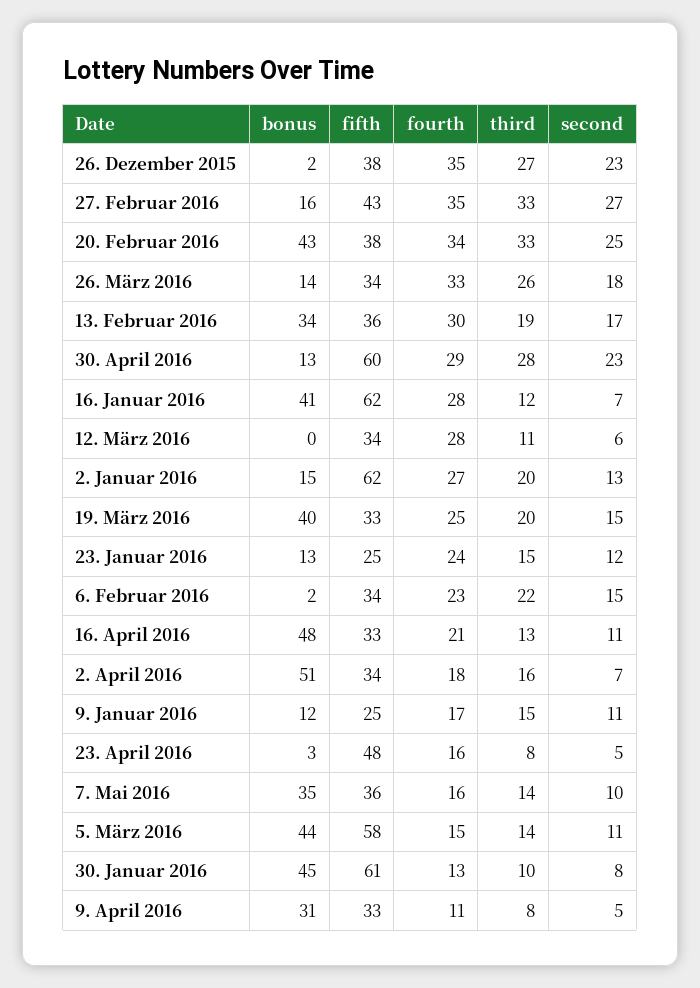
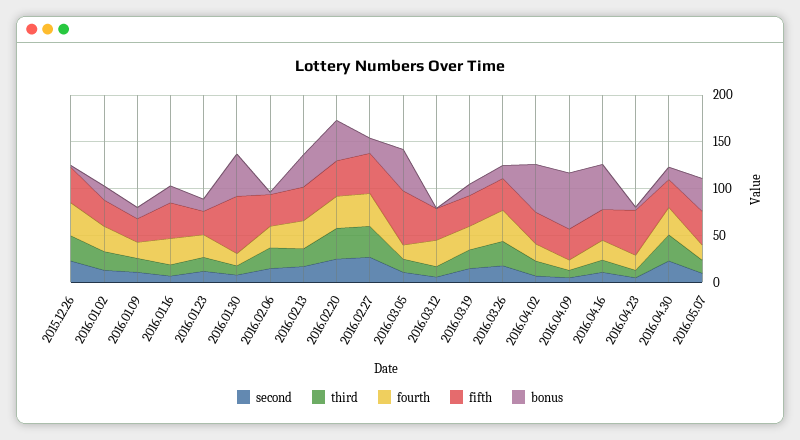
fifth, 30. April 2016: 60 -> 30
bonus, 16. Januar 2016: 41 -> 20
fifth, 16. Januar 2016: 62 -> 40
fifth, 2. Januar 2016: 62 -> 30
bonus, 19. März 2016: 40 -> 10
bonus, 9. April 2016: 31 -> 60

